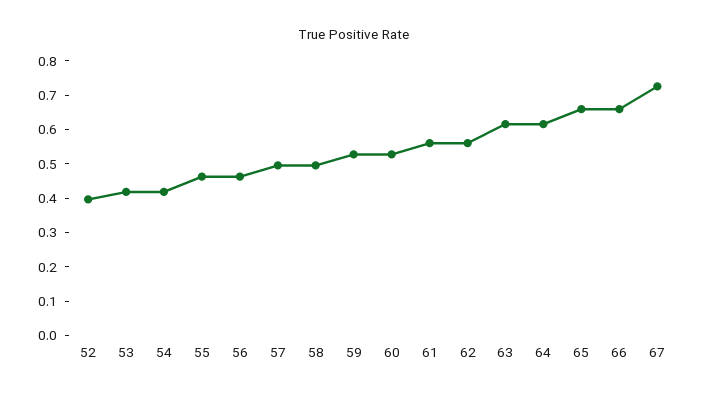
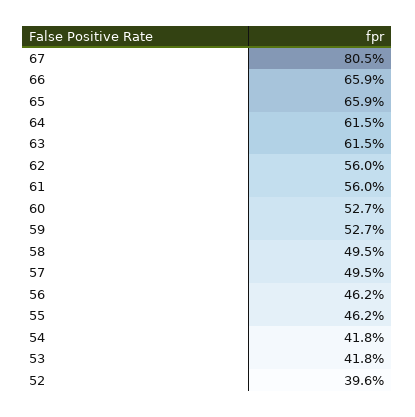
67: 0.725 -> 0.805

